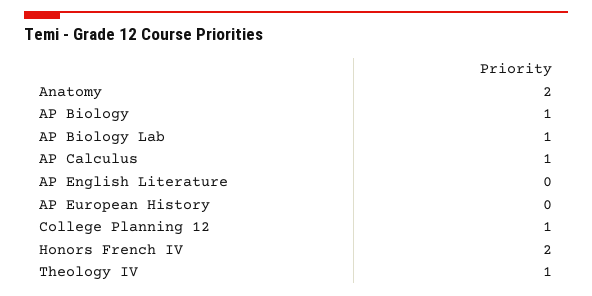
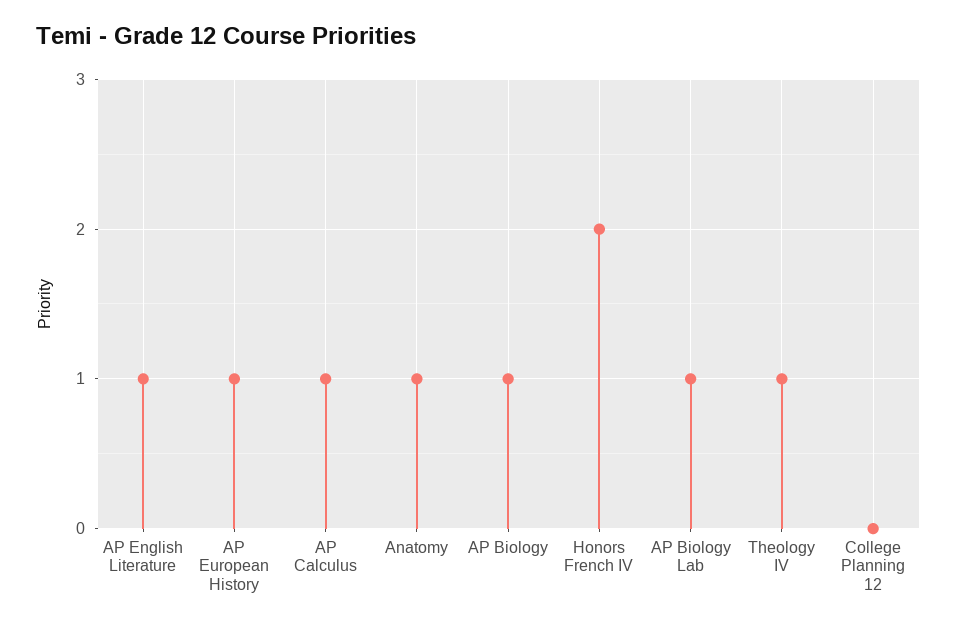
Anatomy: 2 -> 1
AP English Literature: 0 -> 1
AP European History: 0 -> 1
College Planning 12: 1 -> 0

